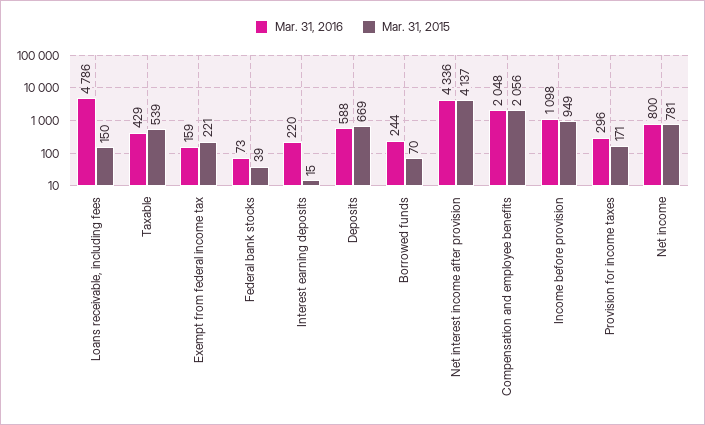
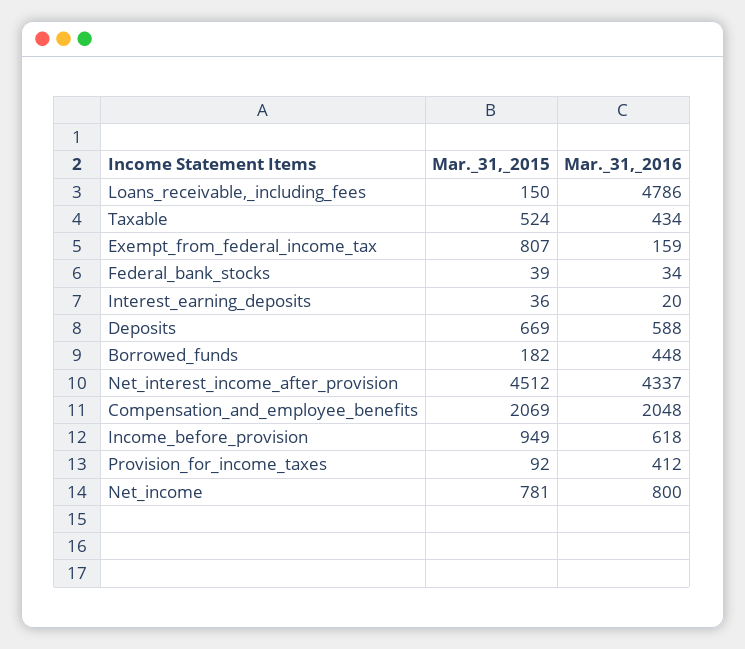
Mar. 31, 2016, Taxable: 429 -> 434
Mar. 31, 2015, Taxable: 539 -> 524
Mar. 31, 2015, Exempt from federal income tax: 221 -> 807
Mar. 31, 2016, Federal bank stocks: 73 -> 34
Mar. 31, 2016, Interest earning deposits: 220 -> 20
Mar. 31, 2015, Interest earning deposits: 15 -> 36
Mar. 31, 2016, Borrowed funds: 244 -> 448
Mar. 31, 2015, Borrowed funds: 70 -> 182
Mar. 31, 2016, Net interest income after provision: 4336 -> 4337
Mar. 31, 2015, Net interest income after provision: 4137 -> 4512
Mar. 31, 2015, Compensation and employee benefits: 2056 -> 2069
Mar. 31, 2016, Income before provision: 1098 -> 618
Mar. 31, 2016, Provision for income taxes: 296 -> 412
Mar. 31, 2015, Provision for income taxes: 171 -> 92

